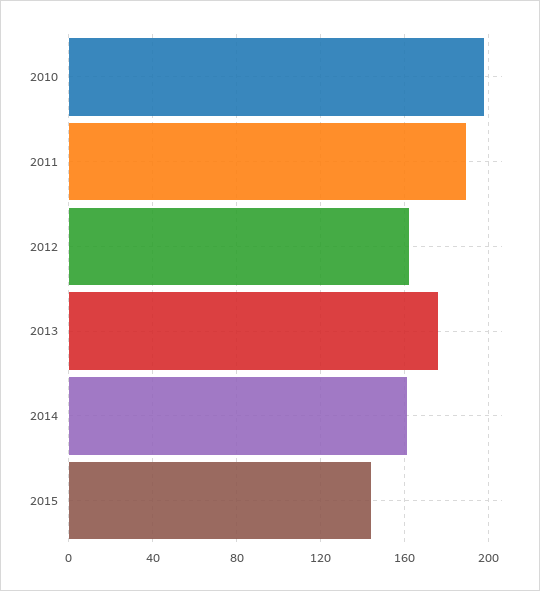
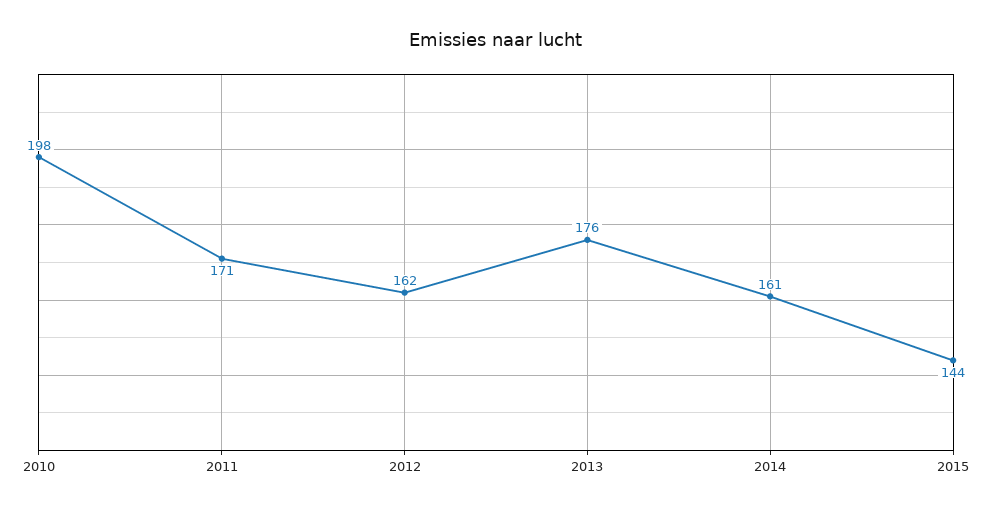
2011: 190 -> 171

